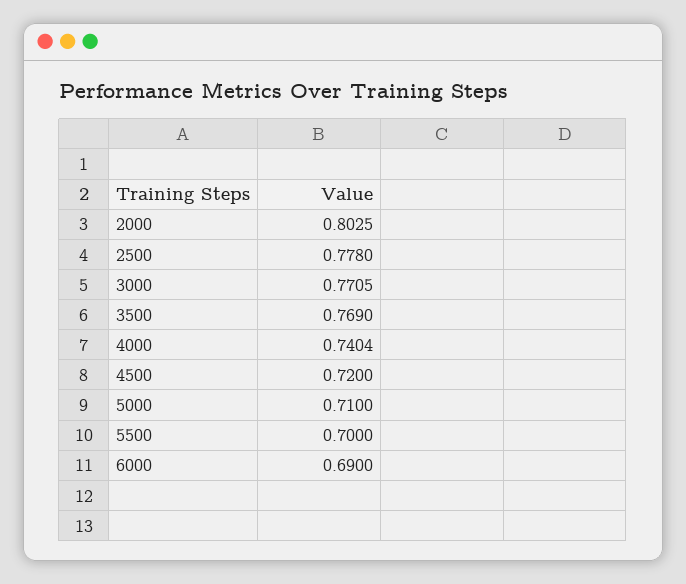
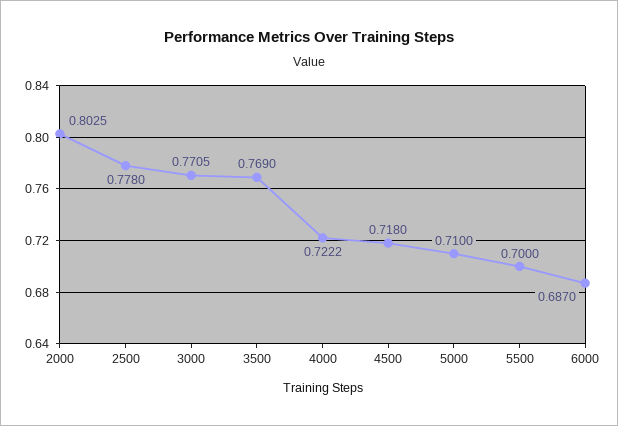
4000: 0.7404 -> 0.7222
4500: 0.72 -> 0.718
6000: 0.69 -> 0.687

